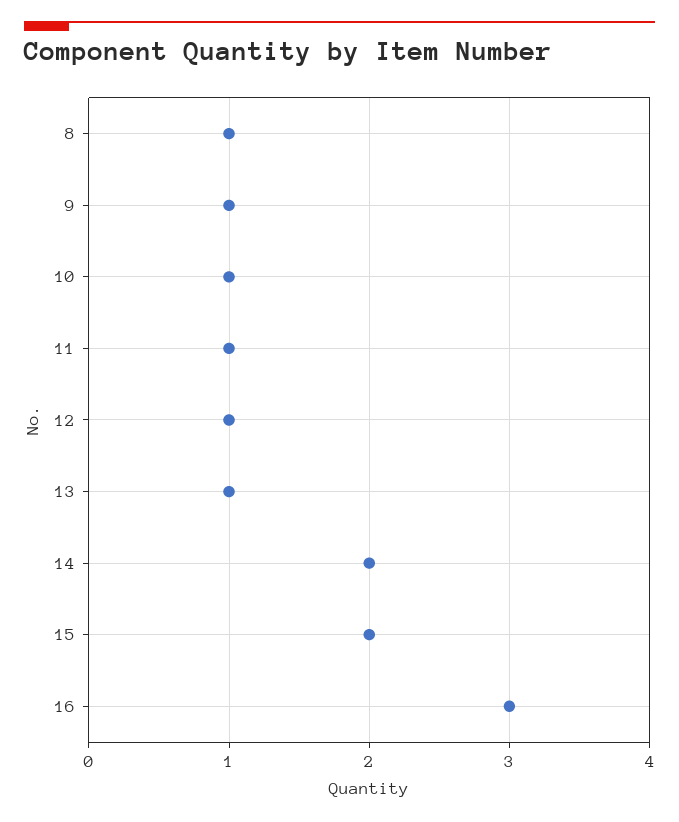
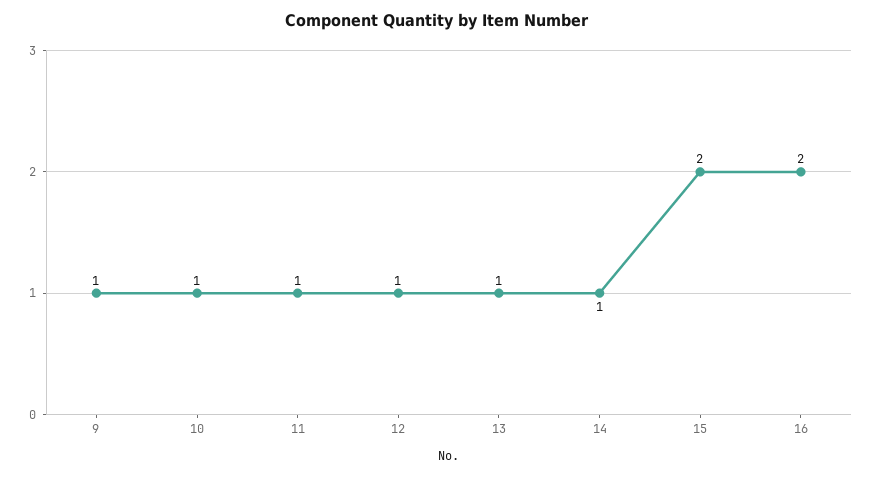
8: 1 -> none
14: 2 -> 1
16: 3 -> 2

